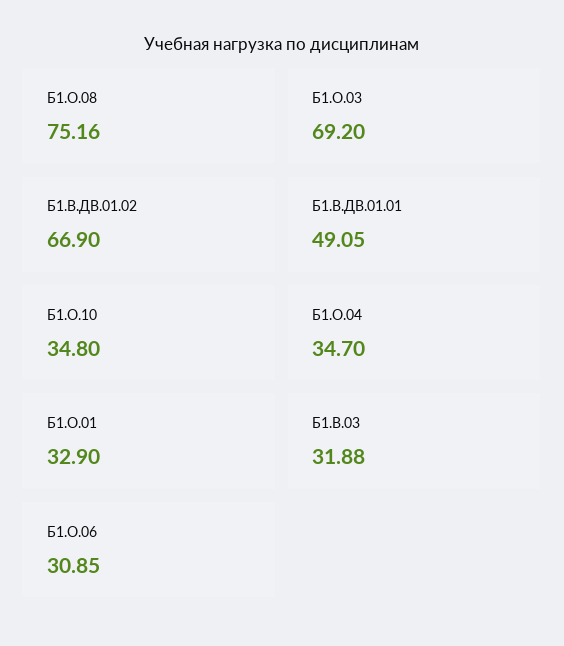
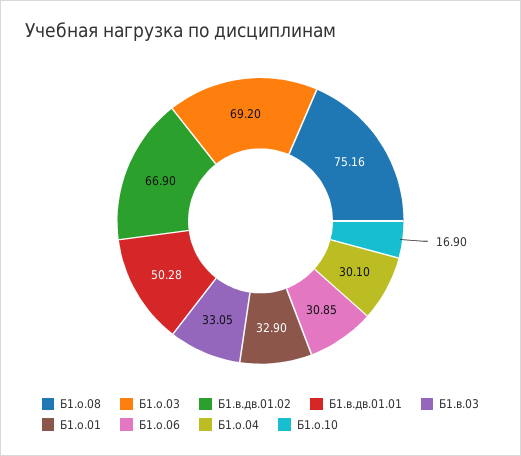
Б1.В.ДВ.01.01: 49.05 -> 50.28
Б1.О.10: 34.8 -> 16.9
Б1.О.04: 34.7 -> 30.1
Б1.В.03: 31.88 -> 33.05

